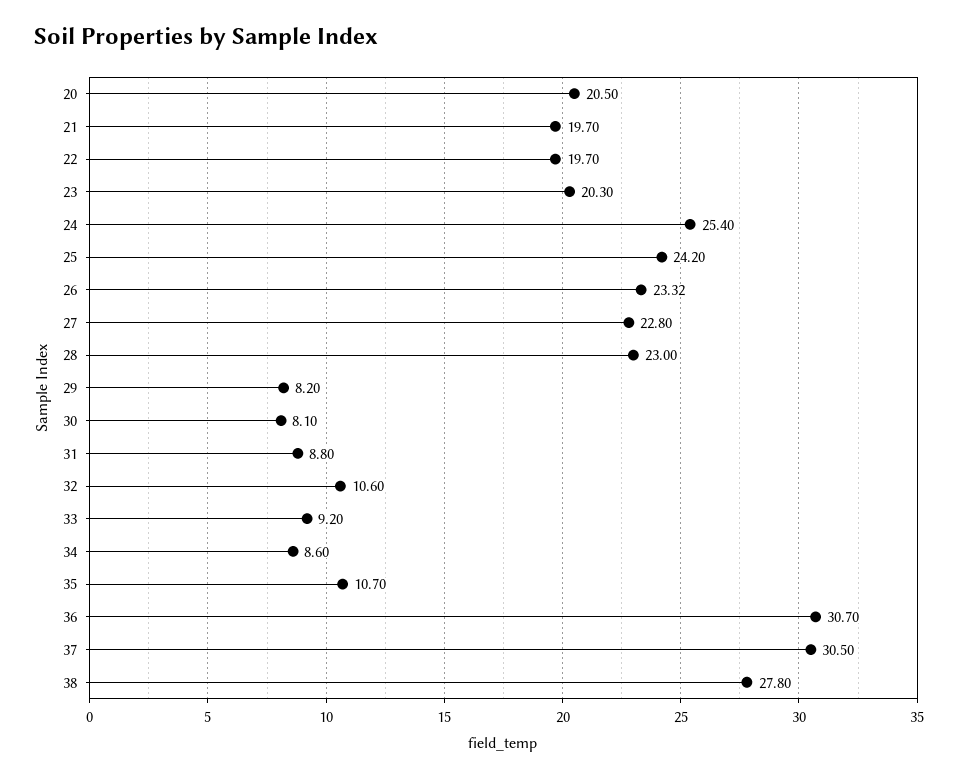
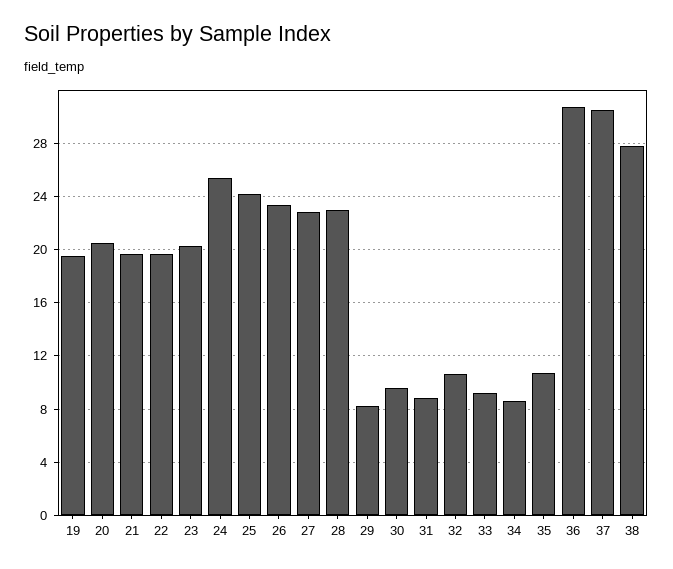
30: 8.1 -> 9.5
19: none -> 19.5

